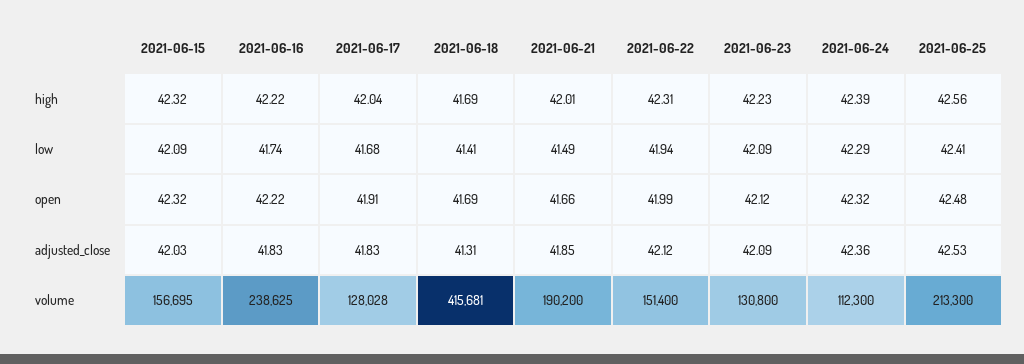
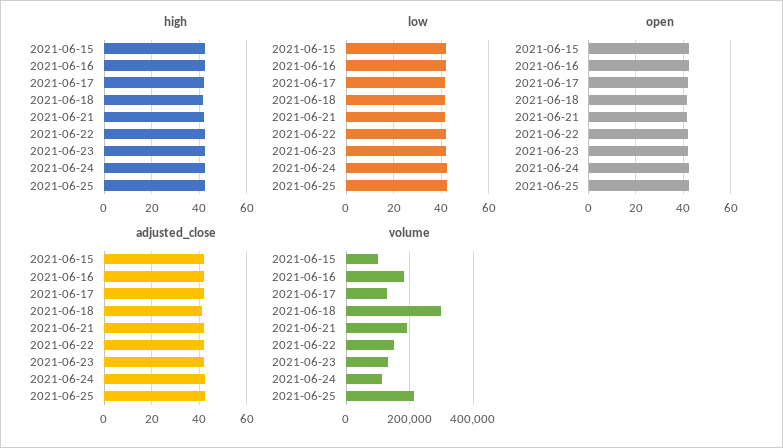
volume, 2021-06-15: 156695 -> 100000
volume, 2021-06-16: 238625 -> 180000
volume, 2021-06-18: 415681 -> 300000

